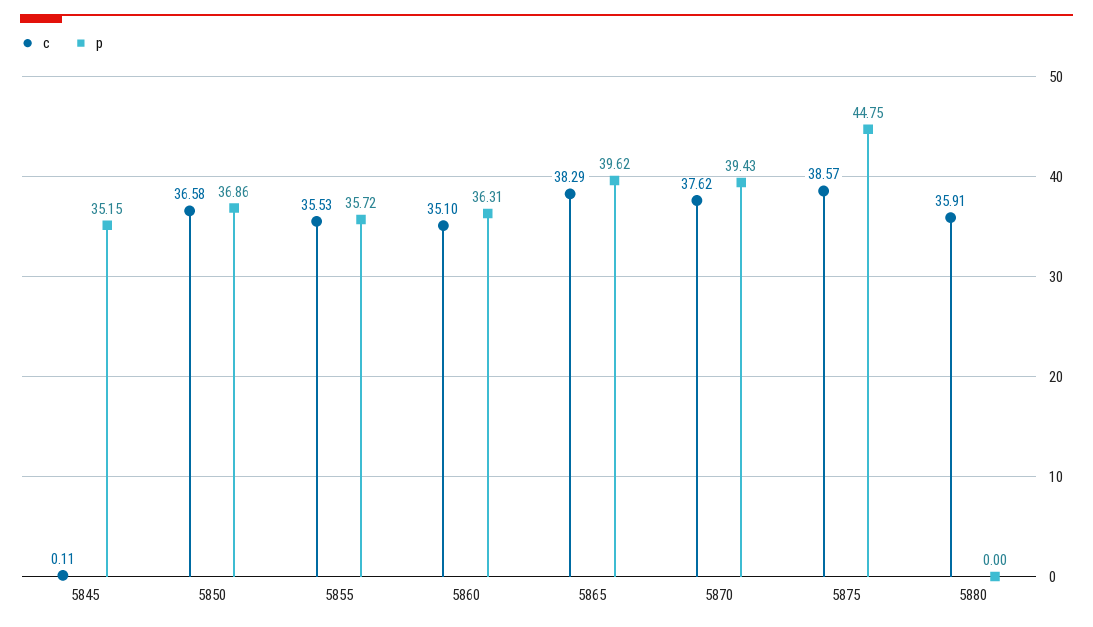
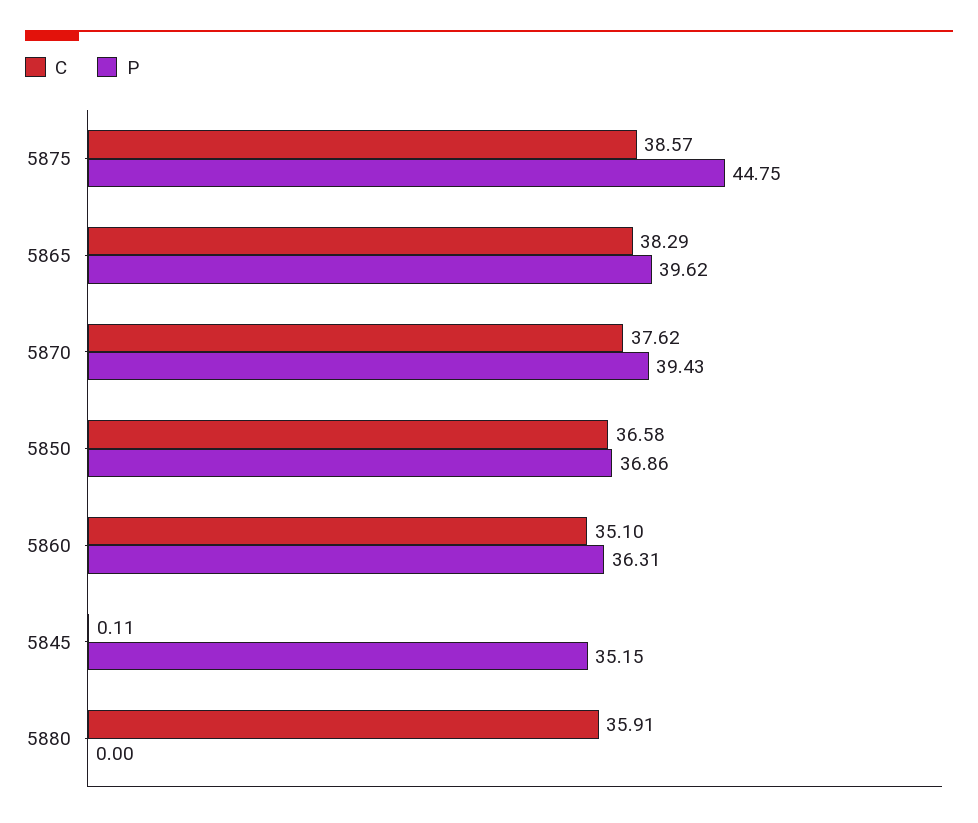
c, 5855: 35.53 -> none
p, 5855: 35.72 -> none

